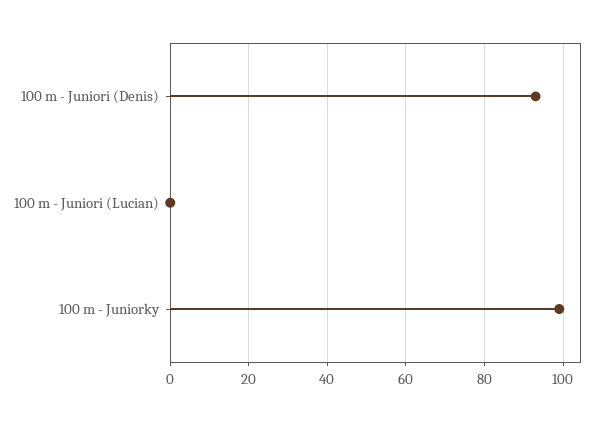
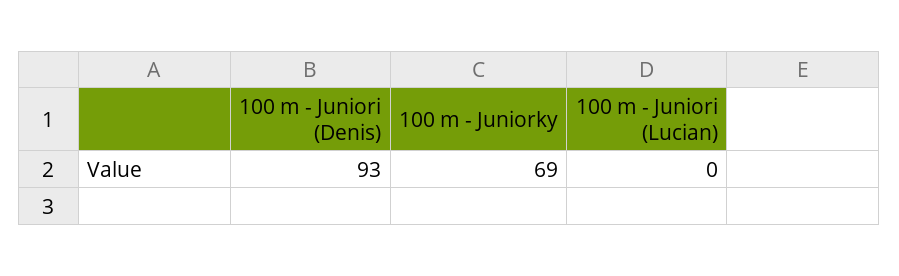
100 m - Juniorky: 100 -> 69

